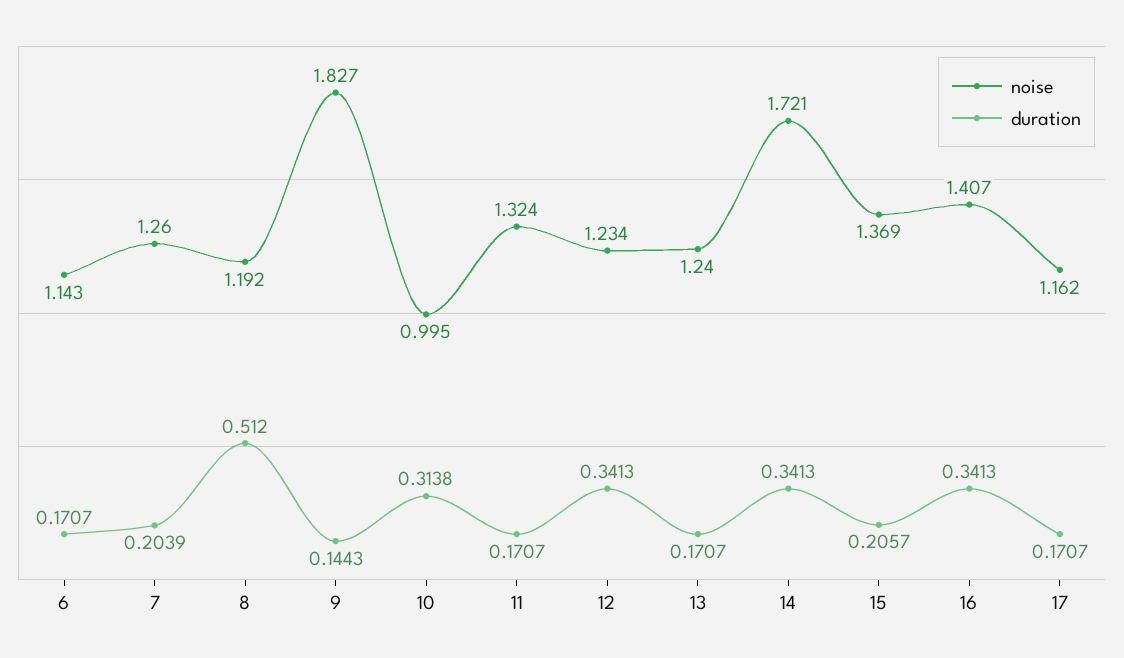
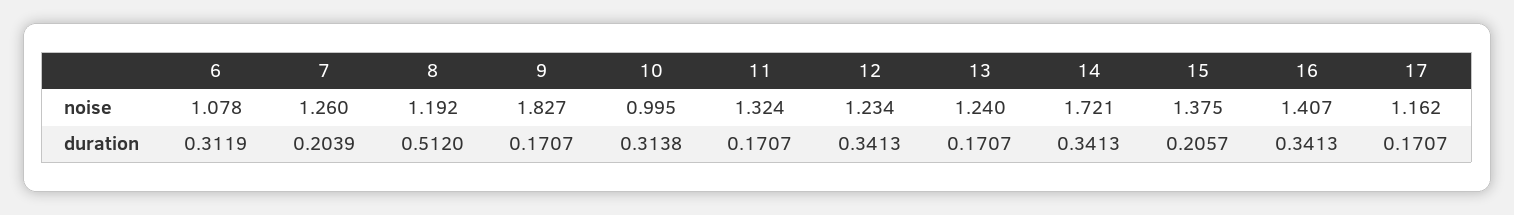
noise, 6: 1.143 -> 1.078
duration, 6: 0.1707 -> 0.3119
duration, 9: 0.1443 -> 0.1707
noise, 15: 1.369 -> 1.375

